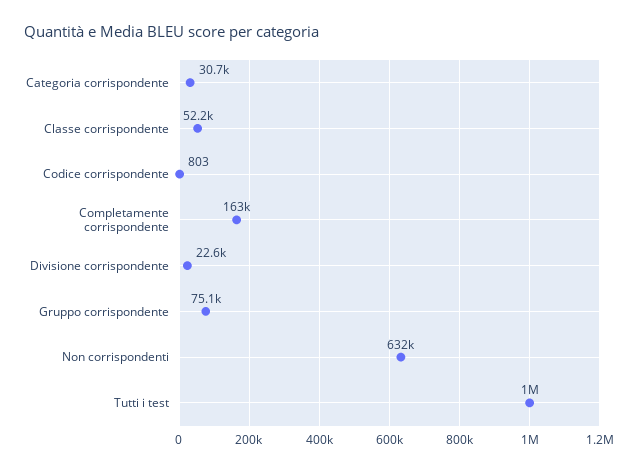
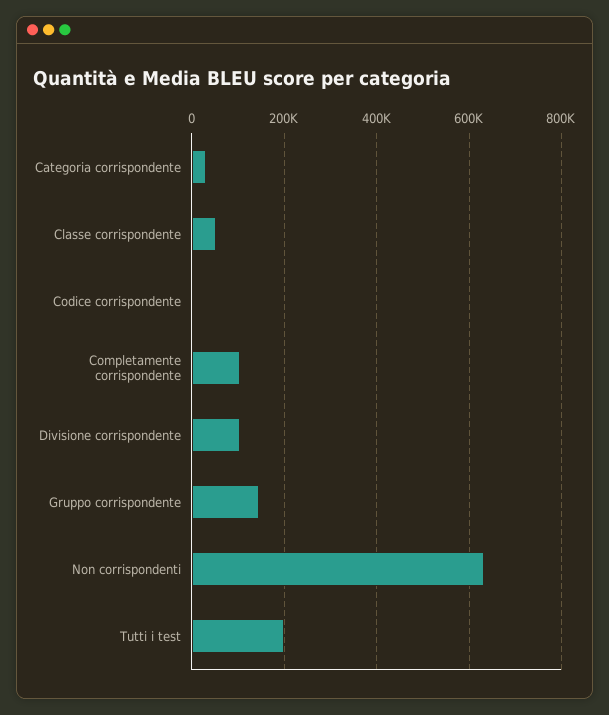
Completamente corrispondente: 163000 -> 100000
Divisione corrispondente: 22600 -> 100000
Gruppo corrispondente: 75100 -> 140000
Tutti i test: 1000000 -> 200000

